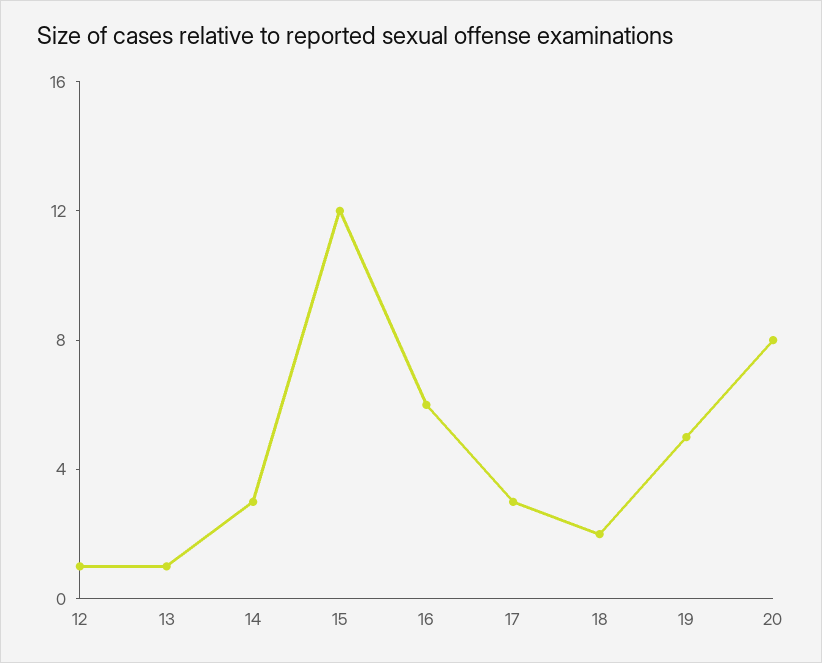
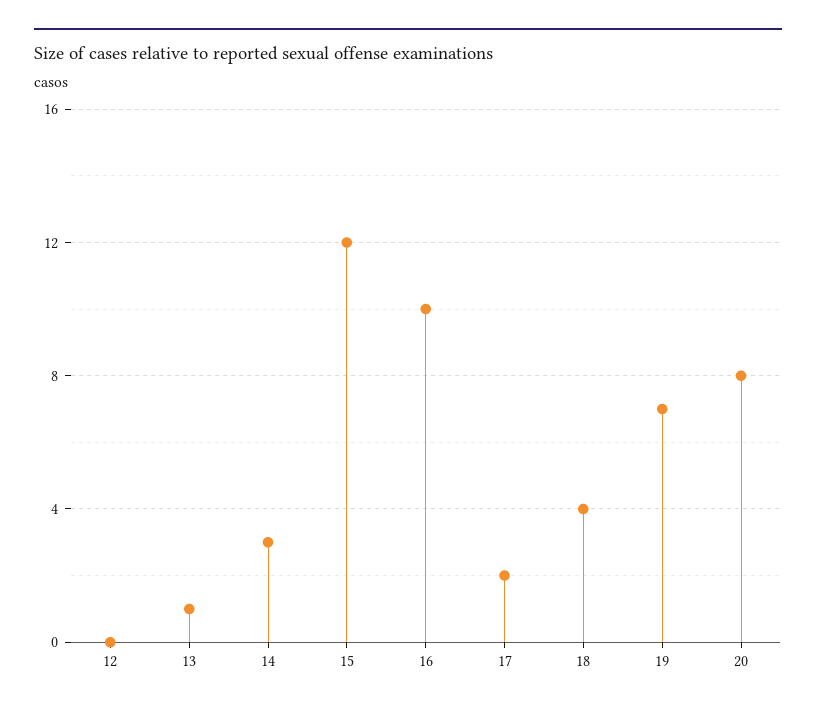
12: 1 -> 0
16: 6 -> 10
17: 3 -> 2
18: 2 -> 4
19: 5 -> 7

